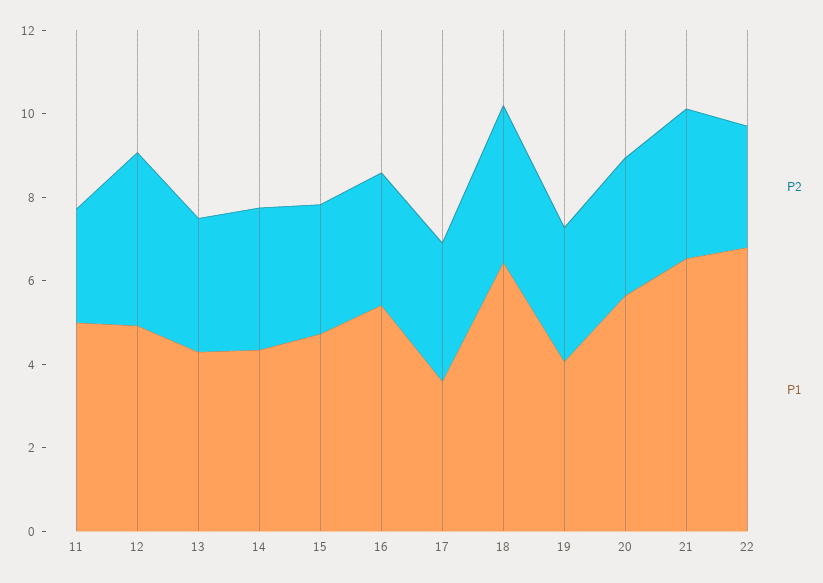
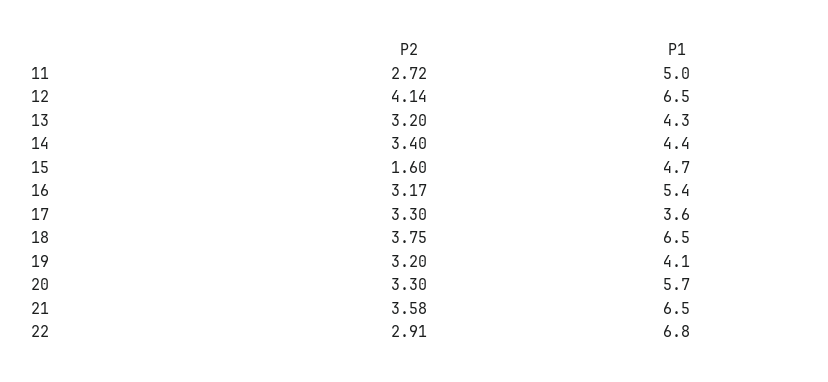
P1, 12: 5 -> 6.5
P2, 15: 3 -> 1.6

